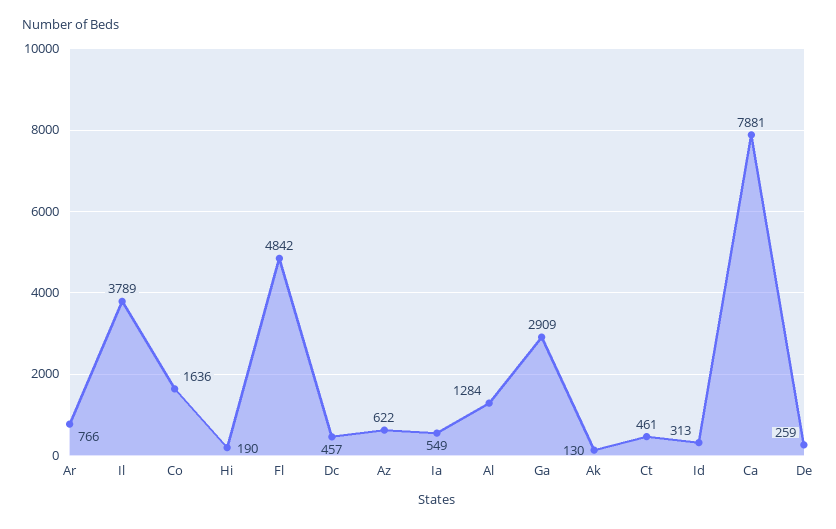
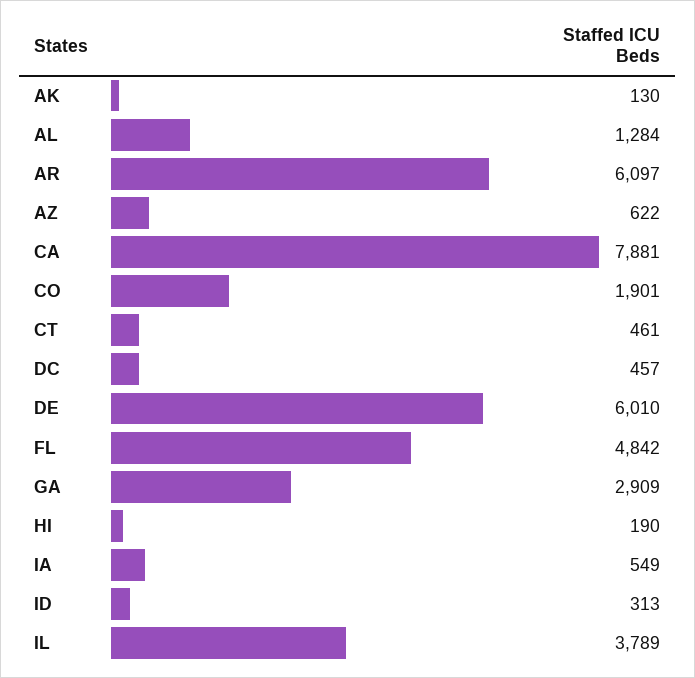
Ar: 766 -> 6097
Co: 1636 -> 1901
De: 259 -> 6010

